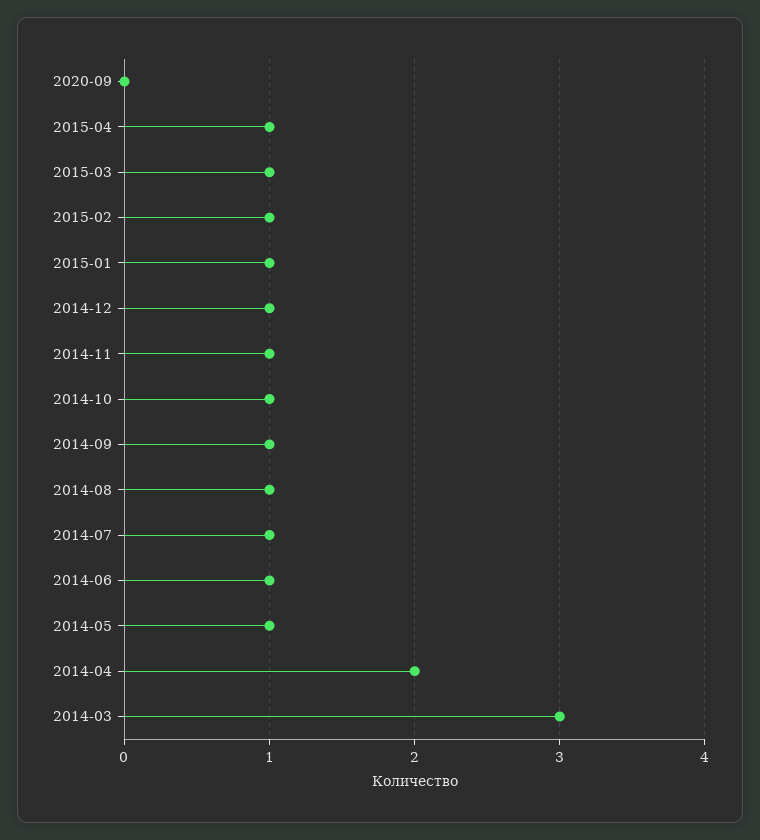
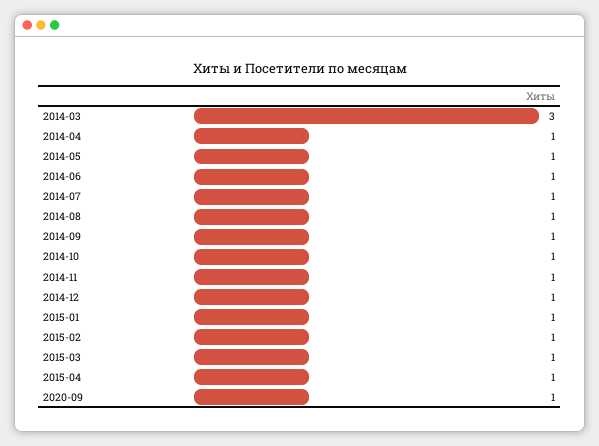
2020-09: 0 -> 1
2014-04: 2 -> 1

